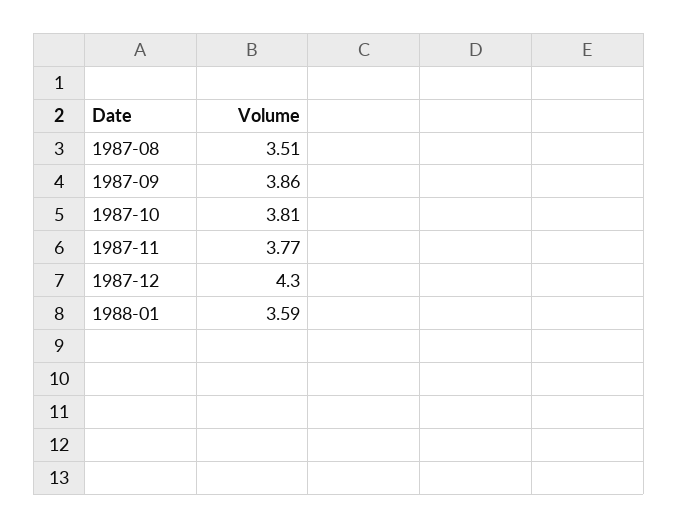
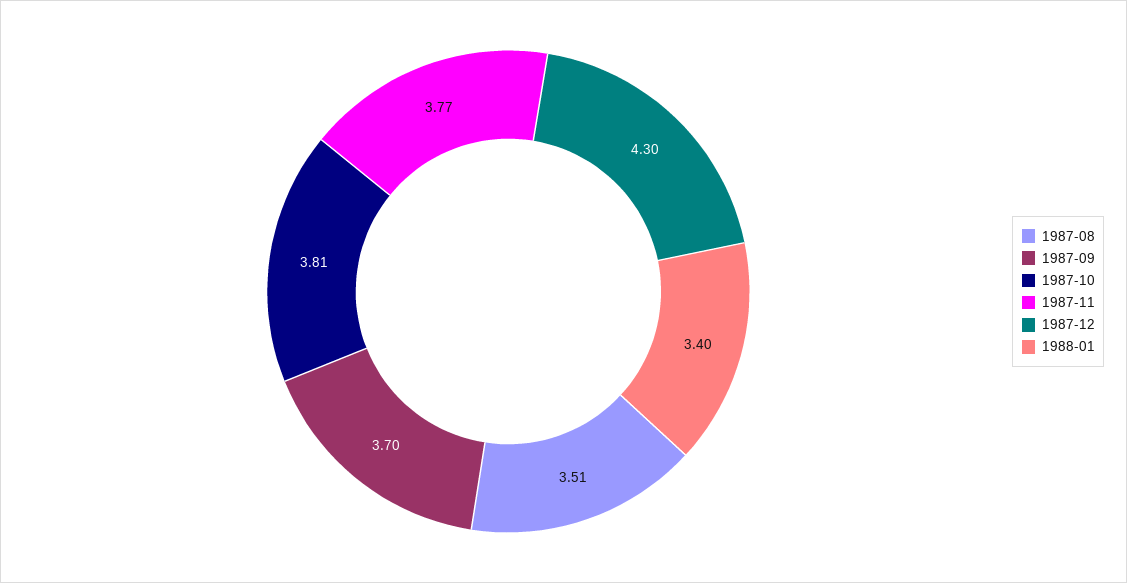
1987-09: 3.86 -> 3.7
1988-01: 3.59 -> 3.4

